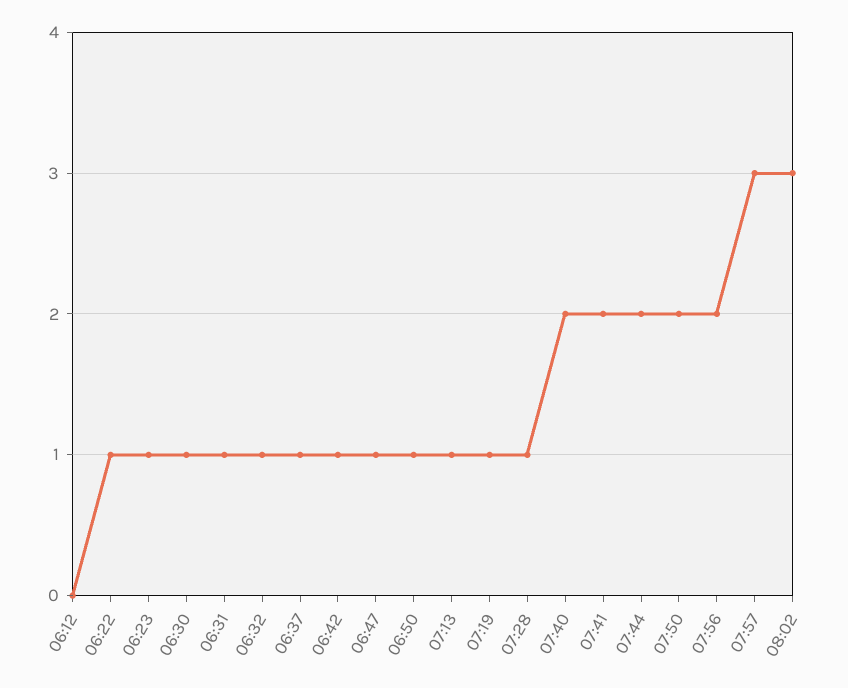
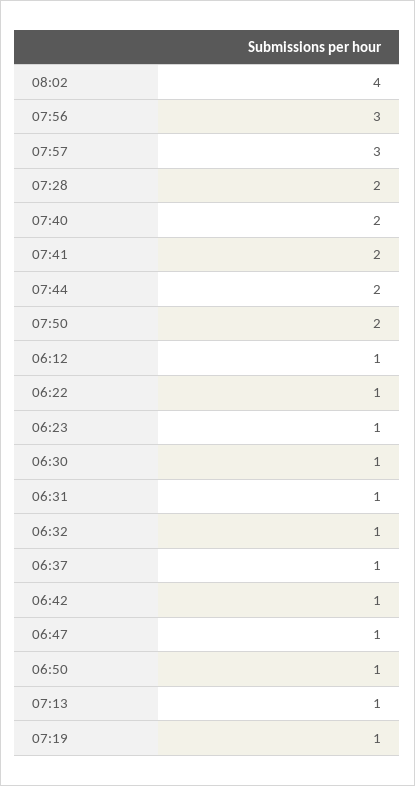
06:12: 0 -> 1
07:28: 1 -> 2
07:56: 2 -> 3
08:02: 3 -> 4

